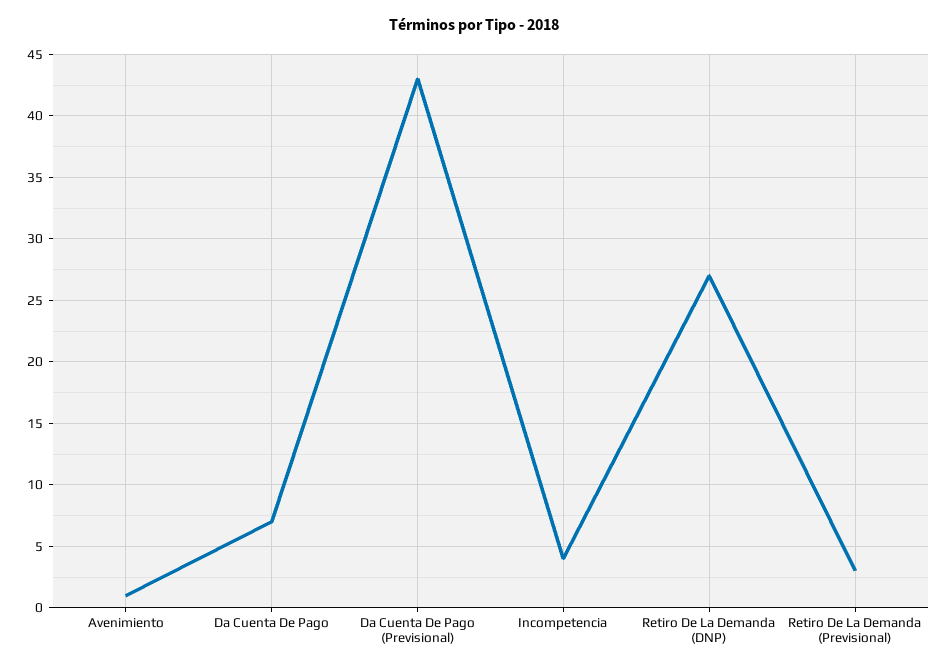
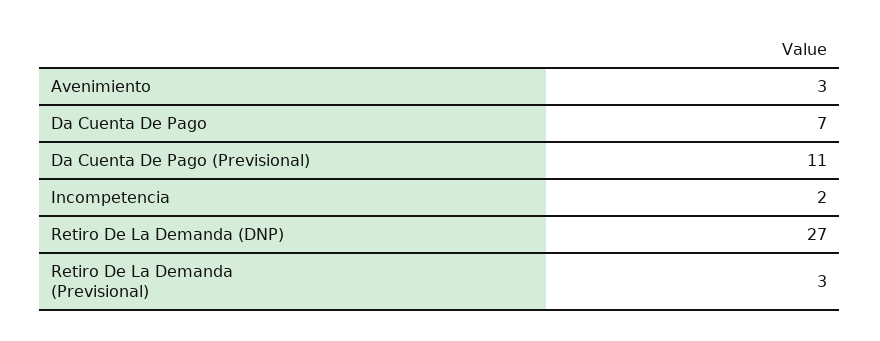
Avenimiento: 1 -> 3
Da Cuenta De Pago (Previsional): 43 -> 11
Incompetencia: 4 -> 2

